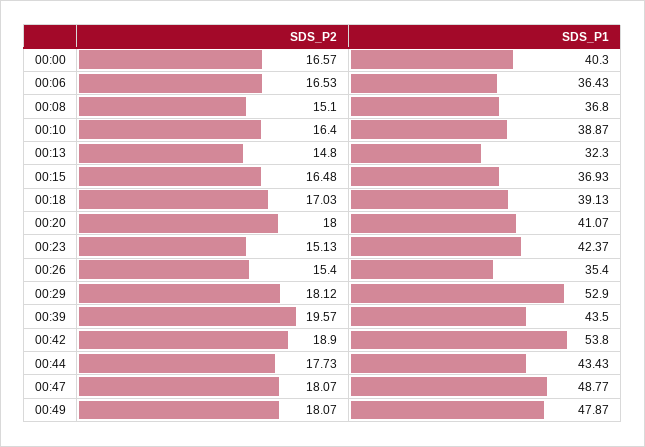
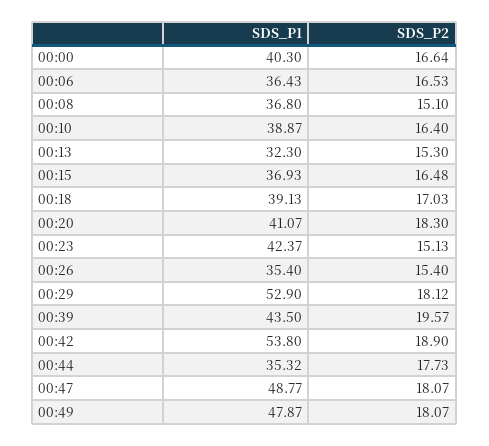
SDS_P2, 00:00: 16.57 -> 16.64
SDS_P2, 00:13: 14.8 -> 15.3
SDS_P2, 00:20: 18 -> 18.3
SDS_P1, 00:44: 43.43 -> 35.32

